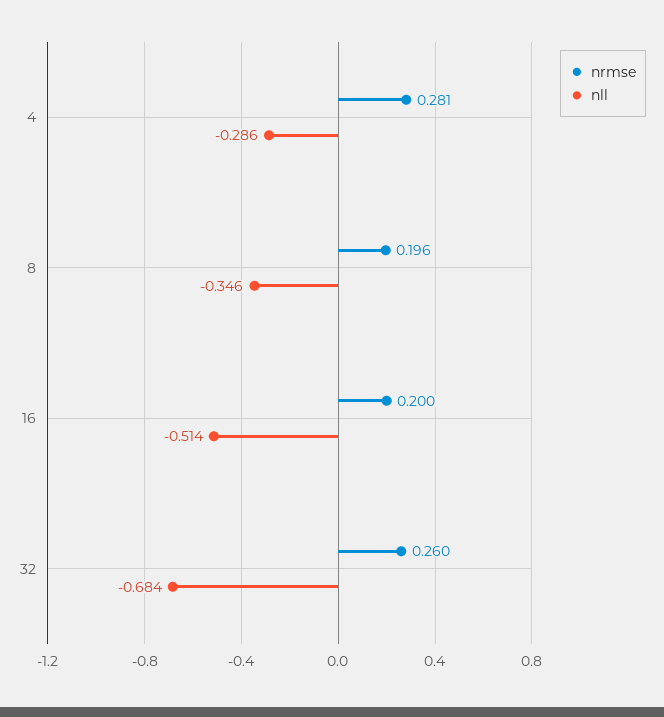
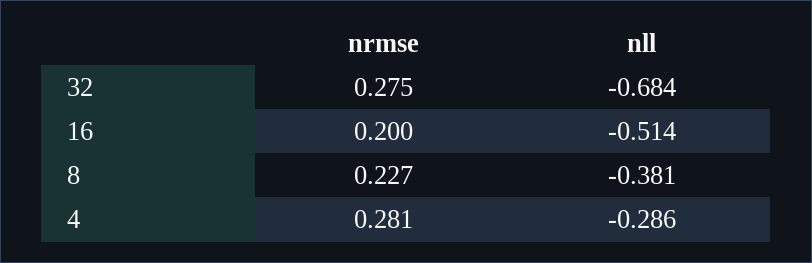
nrmse, 8: 0.196 -> 0.227
nll, 8: -0.346 -> -0.381
nrmse, 32: 0.26 -> 0.275

